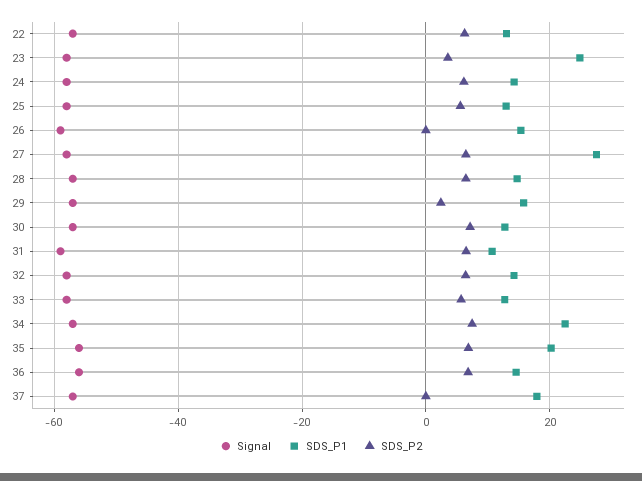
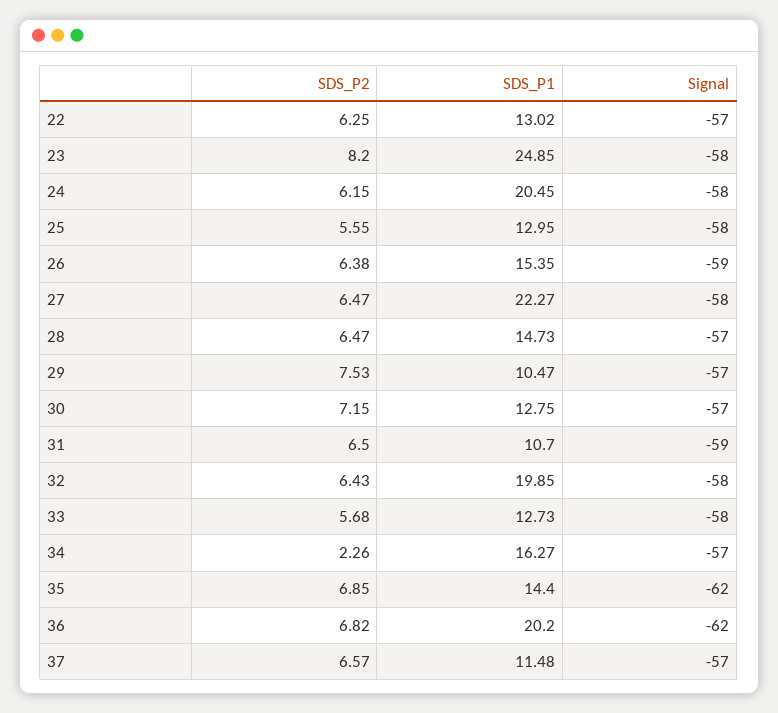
SDS_P2, 23: 4 -> 8.2
SDS_P1, 24: 14 -> 20.45
SDS_P2, 26: 0 -> 6.38
SDS_P1, 27: 28 -> 22.27
SDS_P1, 29: 16 -> 10.47
SDS_P2, 29: 2 -> 7.53
SDS_P1, 32: 14 -> 19.85
SDS_P1, 34: 22 -> 16.27
SDS_P2, 34: 8 -> 2.26
Signal, 35: -56 -> -62
SDS_P1, 35: 20 -> 14.4
Signal, 36: -56 -> -62
SDS_P1, 36: 14 -> 20.2
SDS_P1, 37: 18 -> 11.48
SDS_P2, 37: 0 -> 6.57

